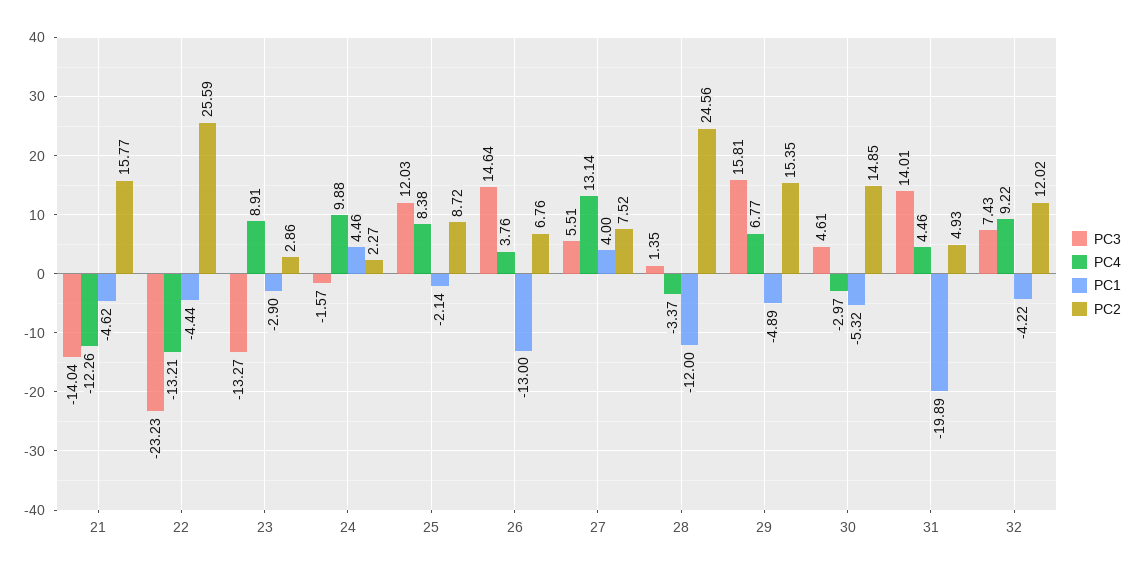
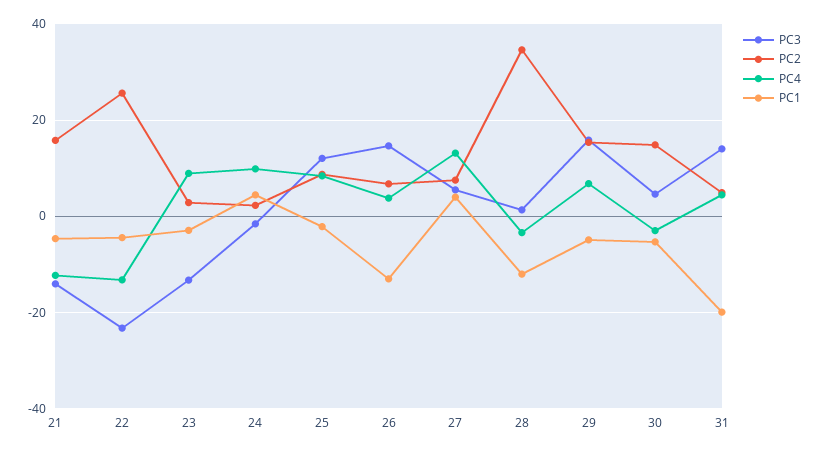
PC2, 28: 24.56 -> 34
PC3, 32: 7.43 -> none
PC4, 32: 9.22 -> none
PC1, 32: -4.22 -> none
PC2, 32: 12.02 -> none

